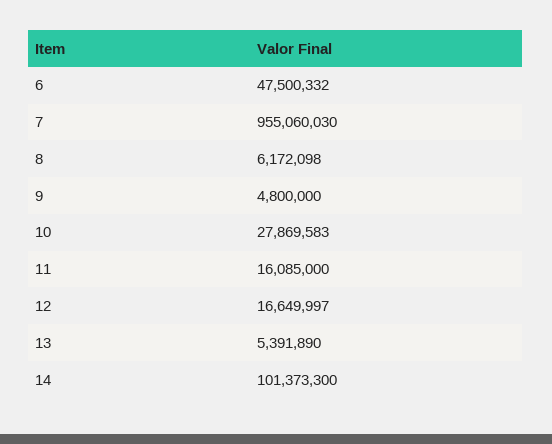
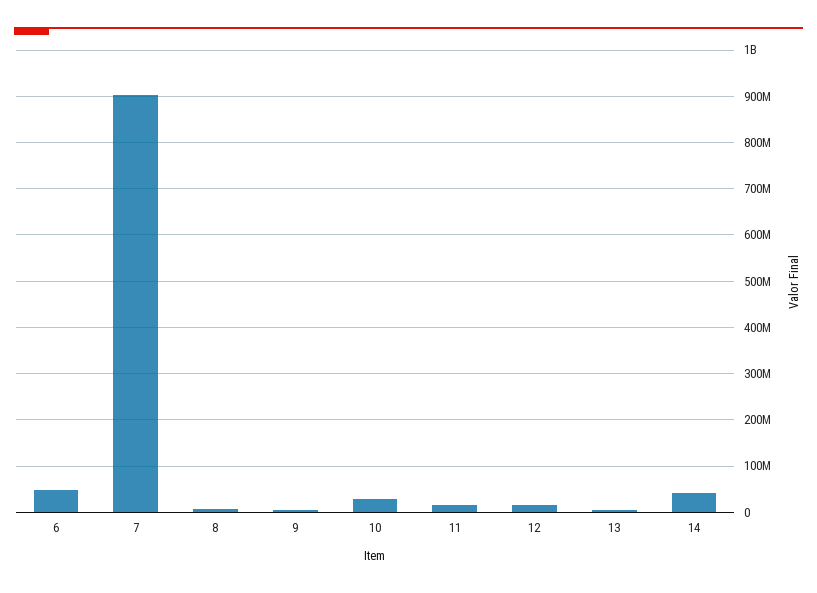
7: 955060030 -> 900000000
14: 101373300 -> 40000000

